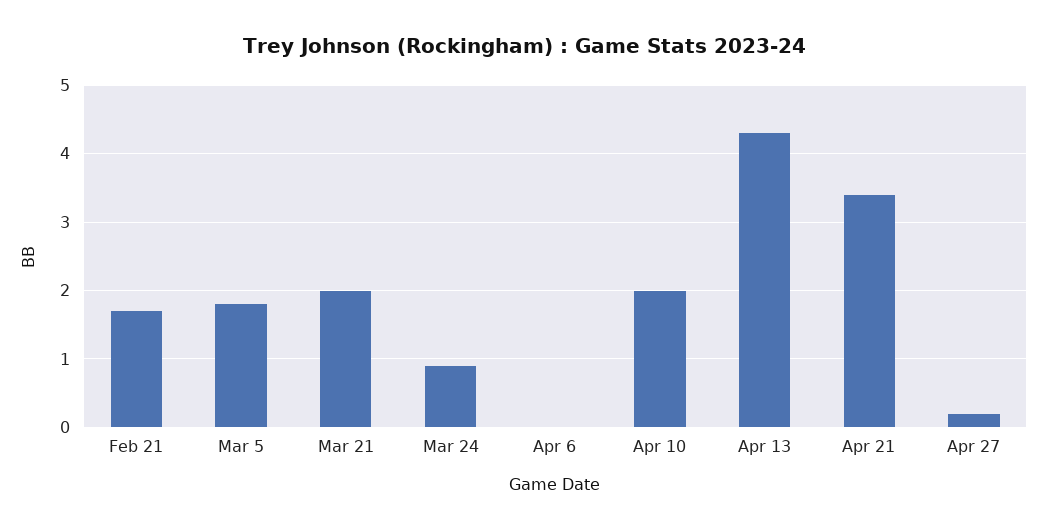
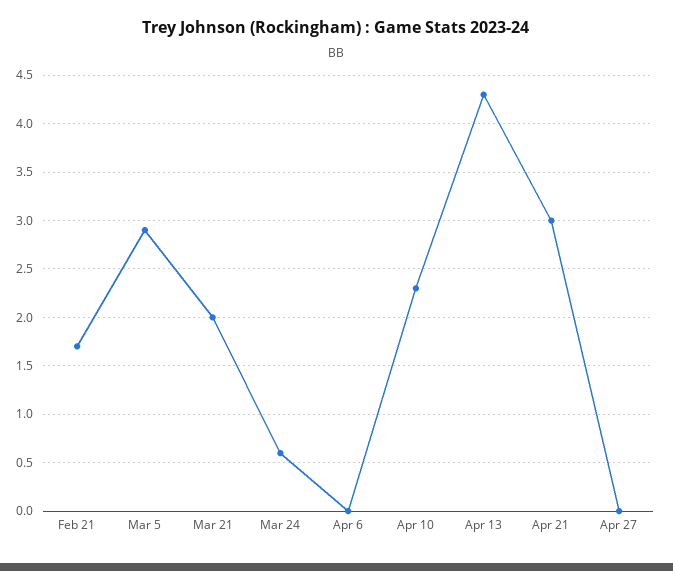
Mar 5: 1.8 -> 2.9
Mar 24: 0.9 -> 0.6
Apr 10: 2 -> 2.3
Apr 21: 3.4 -> 3
Apr 27: 0.2 -> 0

